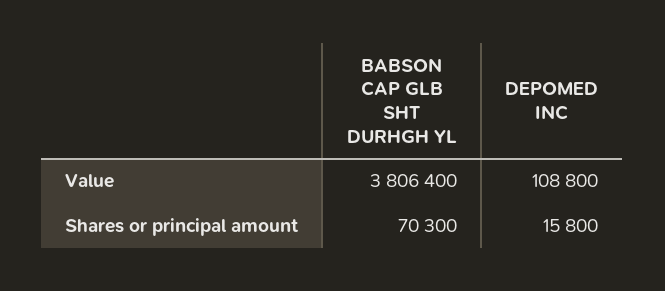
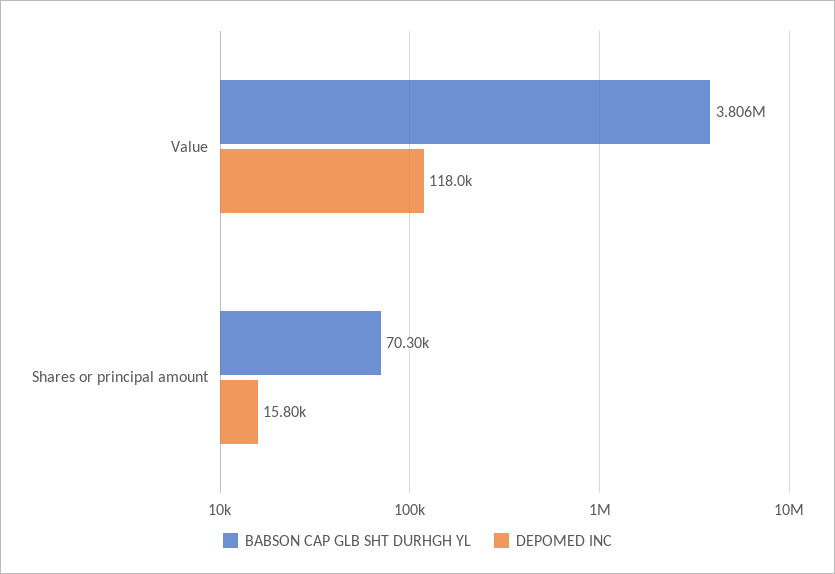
BABSON CAP GLB SHT DURHGH YL, Value: 3806400 -> 3806000
DEPOMED INC, Value: 108800 -> 118000

